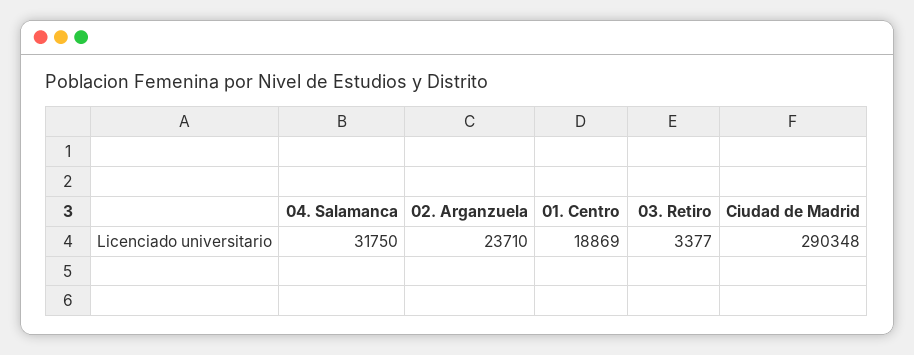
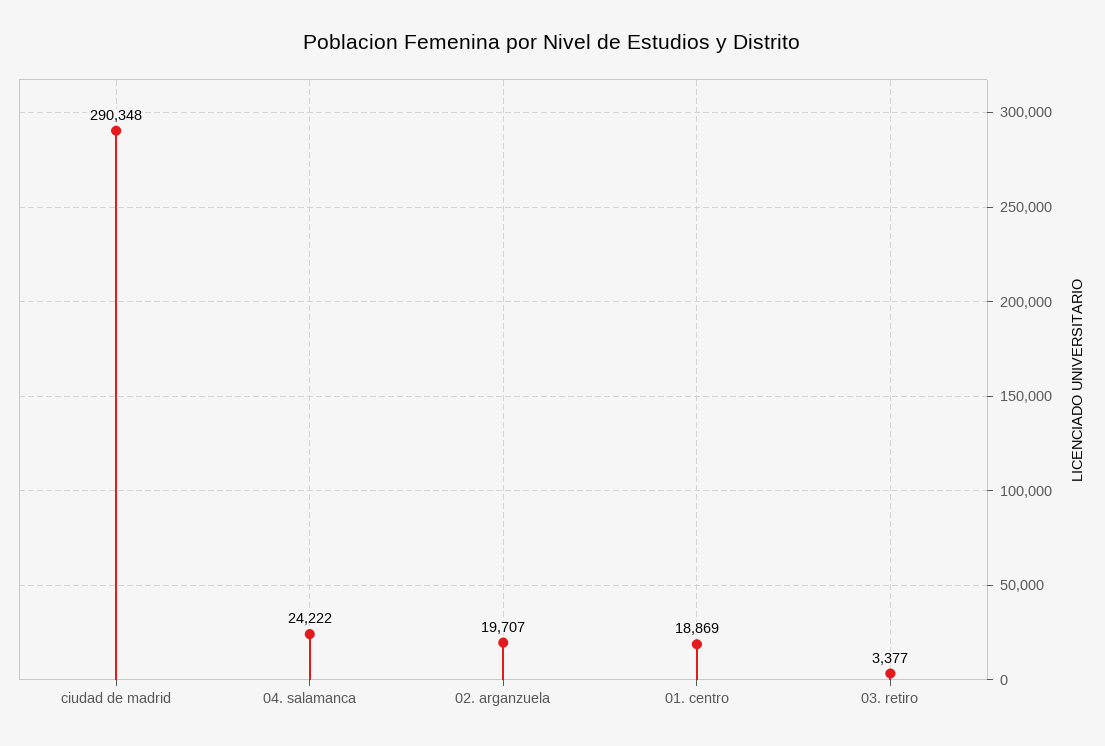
04. Salamanca: 31750 -> 24222
02. Arganzuela: 23710 -> 19707

